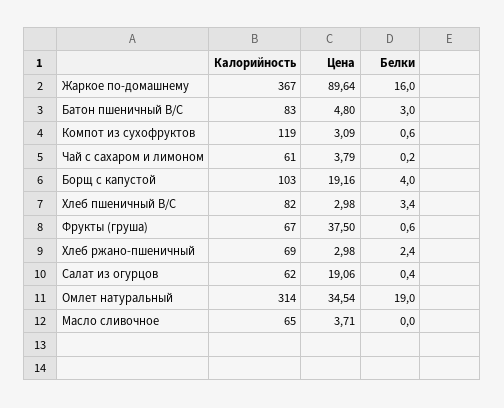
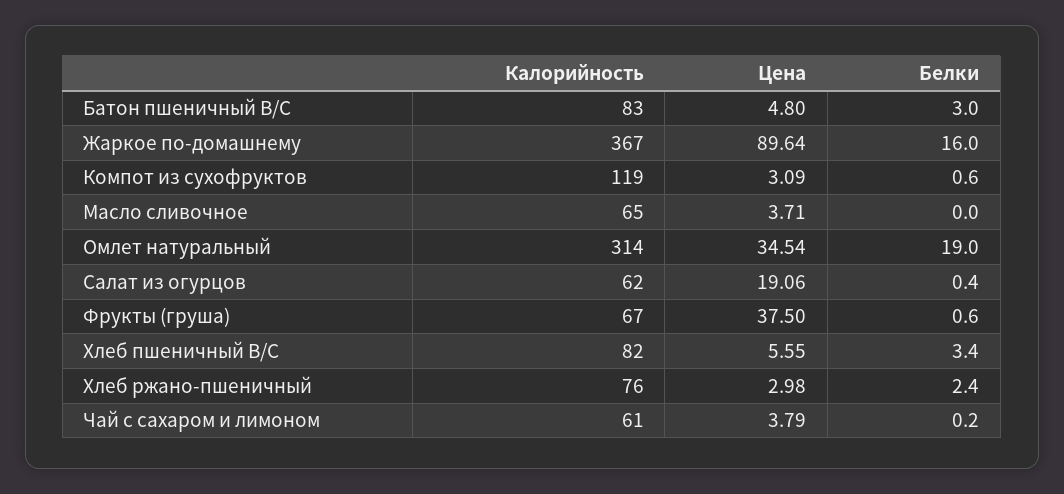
Калорийность, Борщ с капустой: 103 -> none
Цена, Борщ с капустой: 19.16 -> none
Белки, Борщ с капустой: 4 -> none
Цена, Хлеб пшеничный В/С: 2.98 -> 5.55
Калорийность, Хлеб ржано-пшеничный: 69 -> 76

